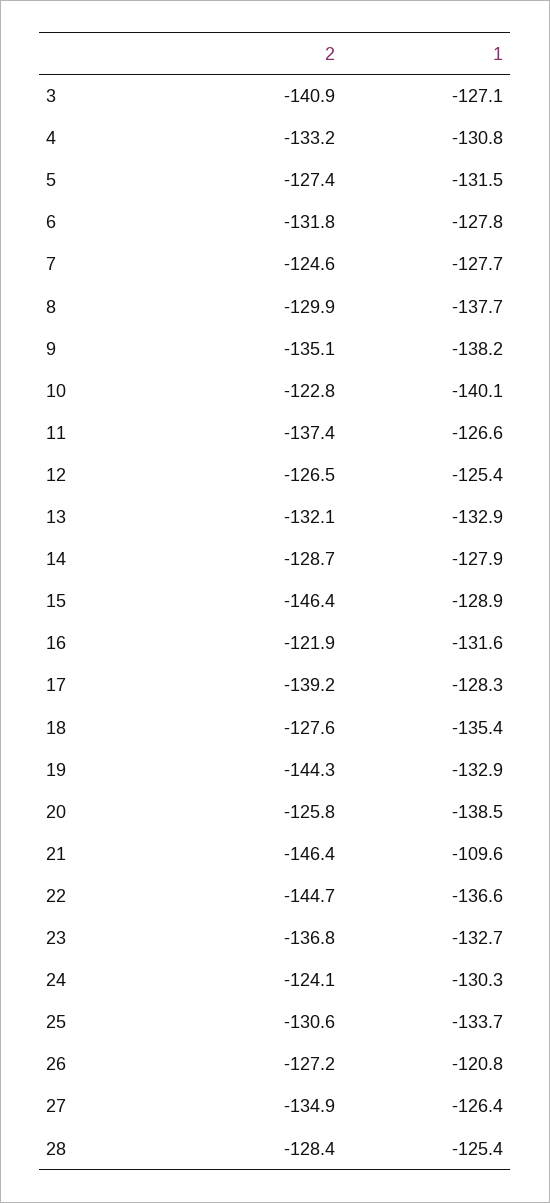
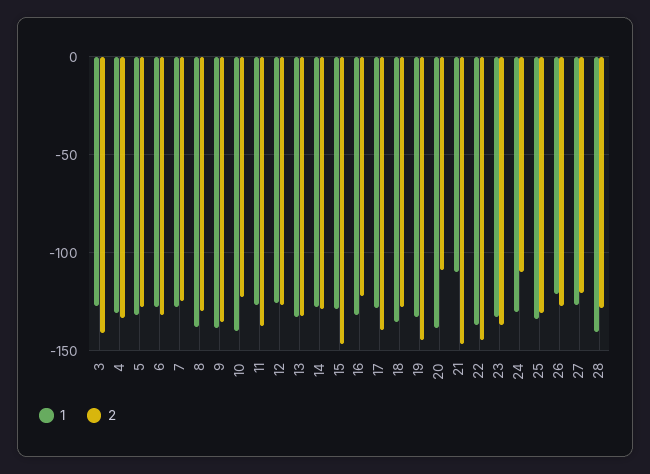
2, 20: -125.8 -> -110
2, 24: -124.1 -> -110
2, 27: -134.9 -> -120
1, 28: -125.4 -> -140

